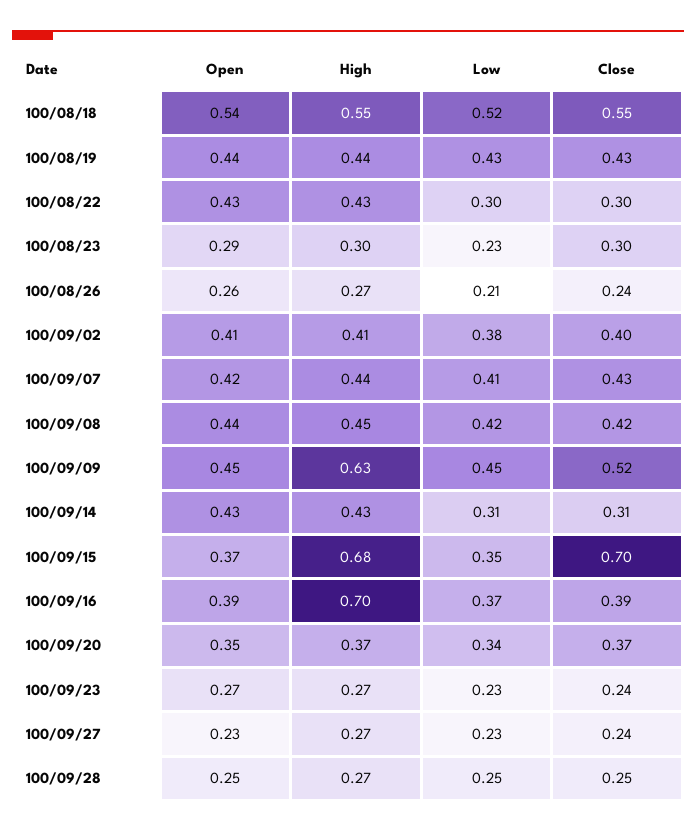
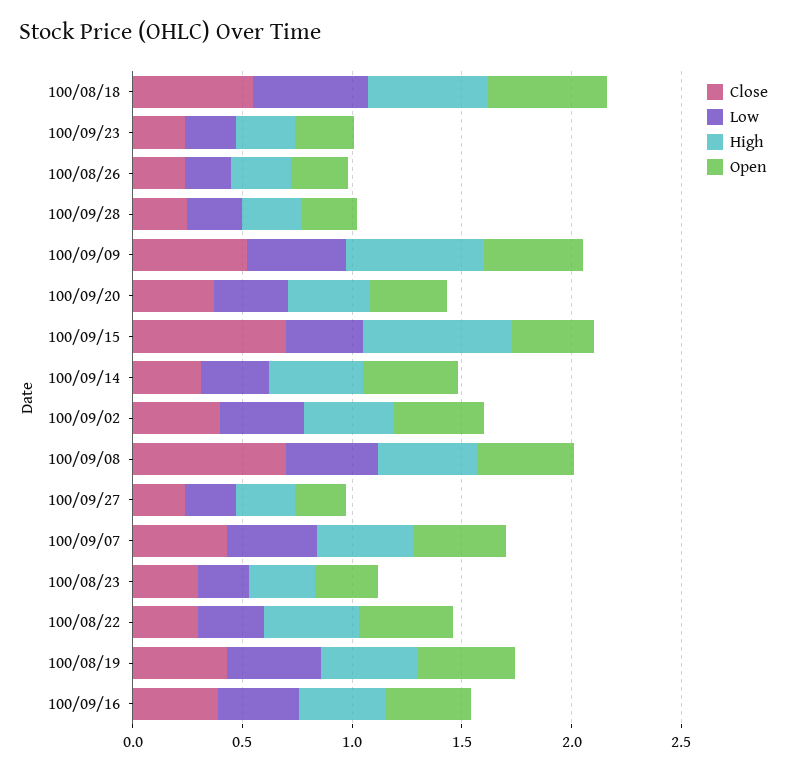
Close, 100/09/08: 0.42 -> 0.7
High, 100/09/16: 0.7 -> 0.4

